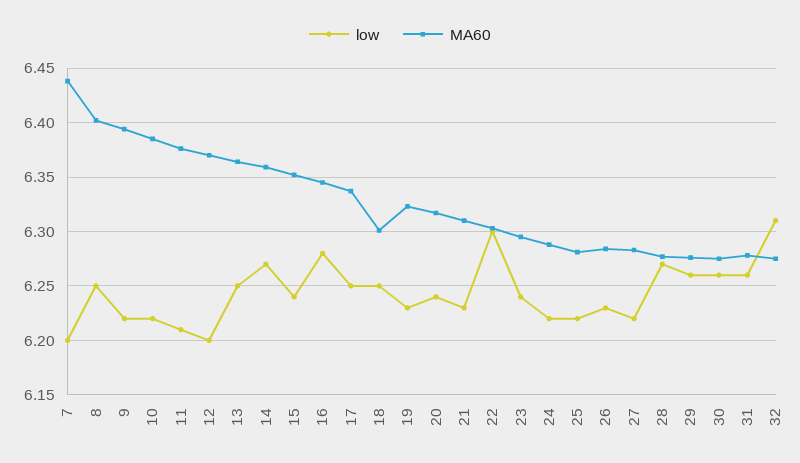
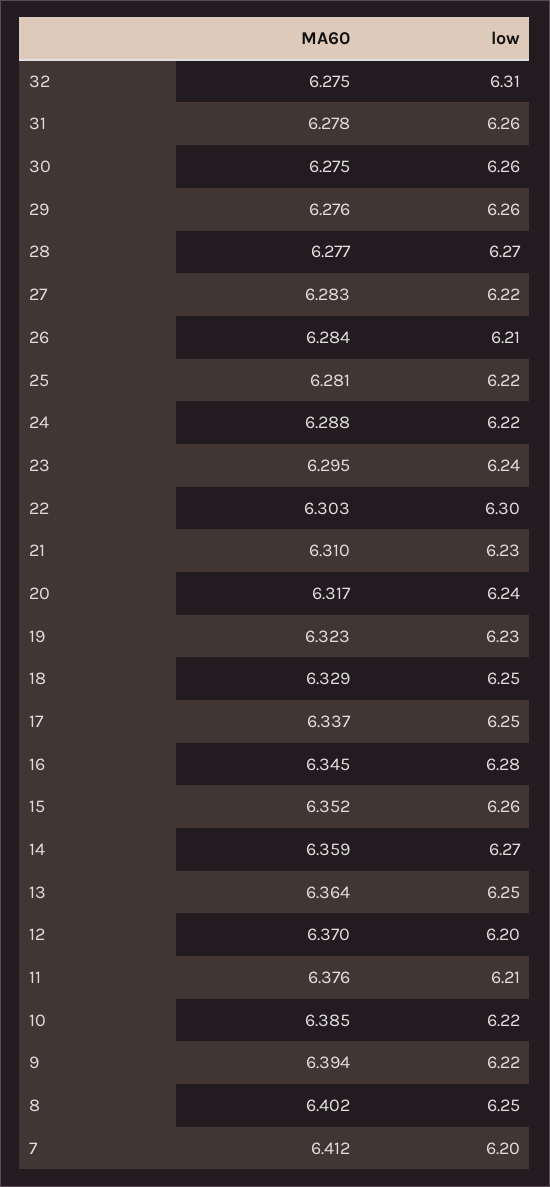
MA60, 7: 6.44 -> 6.412
low, 15: 6.24 -> 6.26
MA60, 18: 6.3 -> 6.329
low, 26: 6.23 -> 6.21

